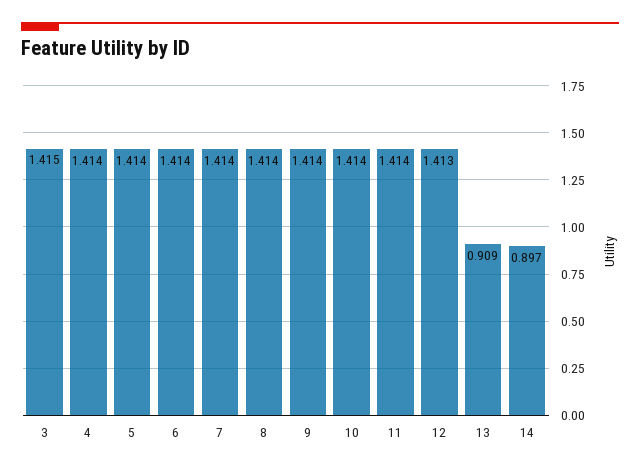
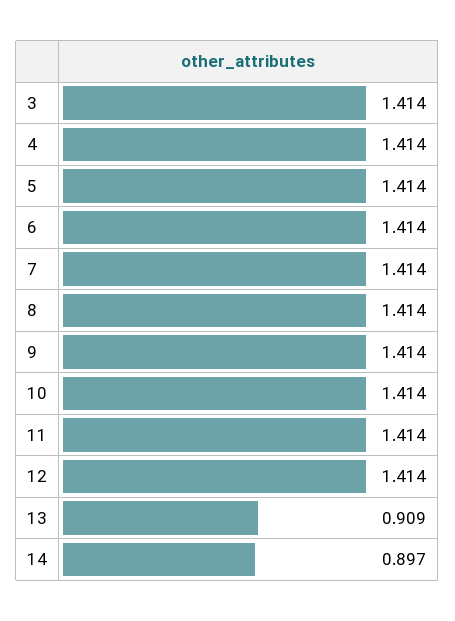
3: 1.415 -> 1.414
12: 1.413 -> 1.414

